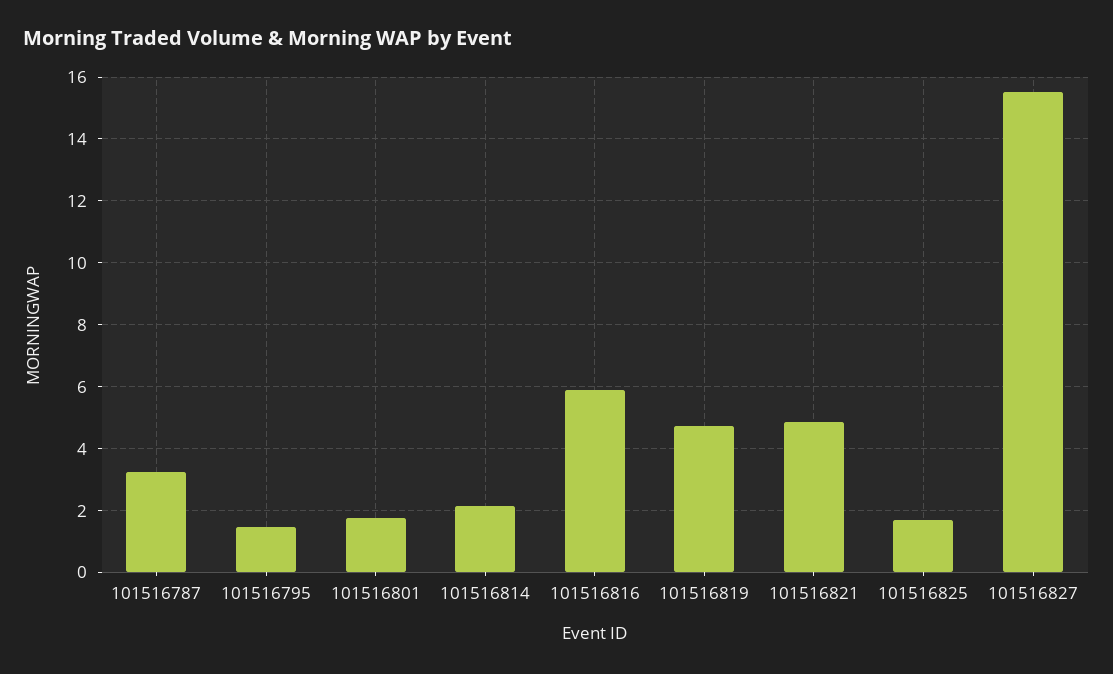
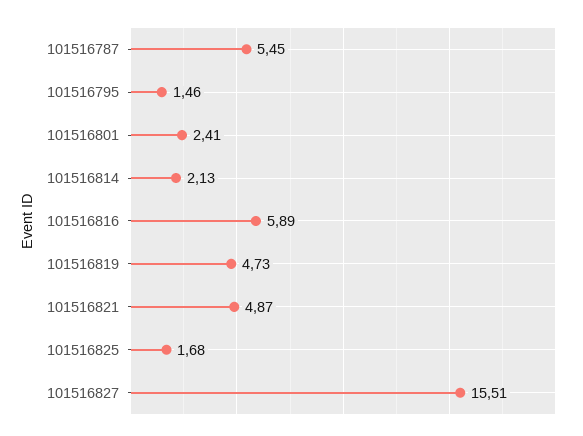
101516787: 3.2 -> 5.45
101516801: 1.8 -> 2.41

